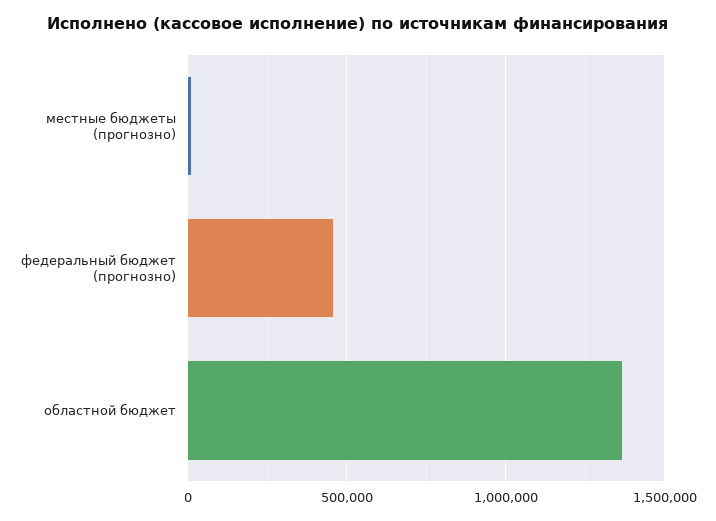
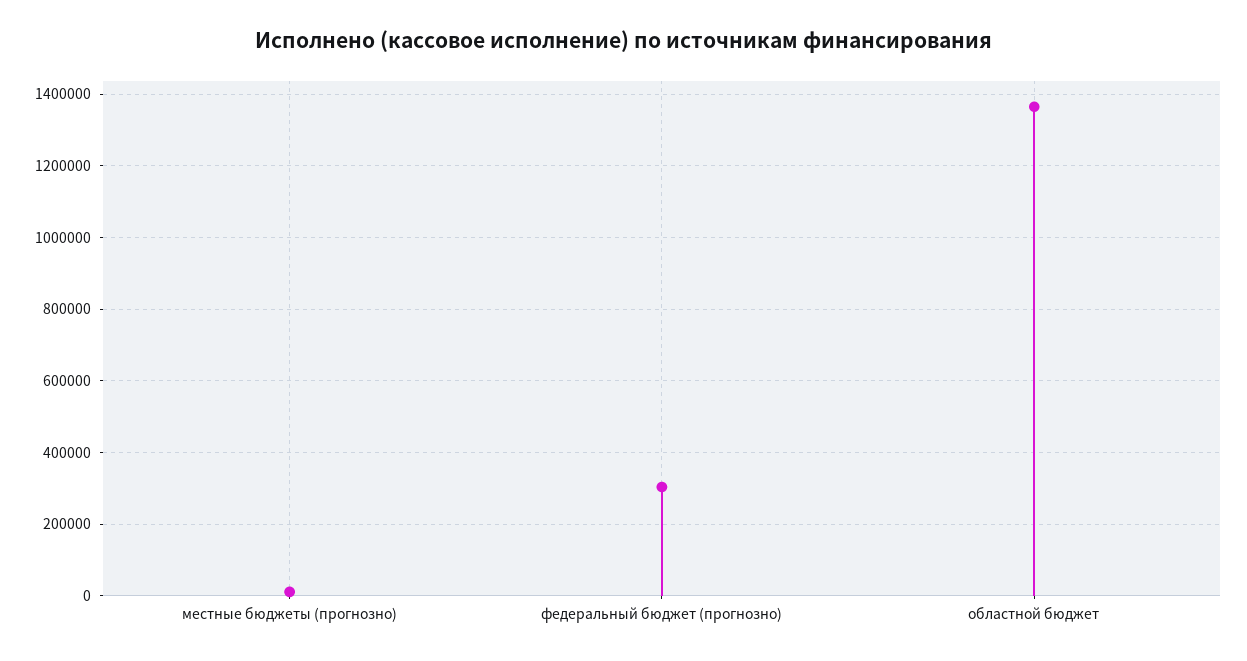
федеральный бюджет (прогнозно): 450000 -> 300000

